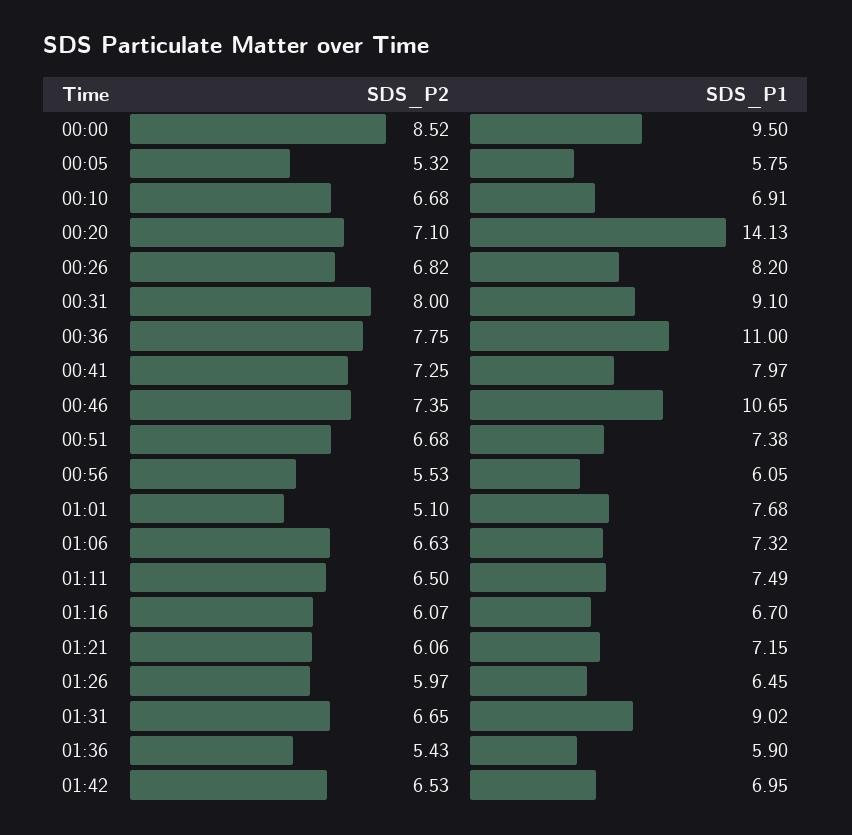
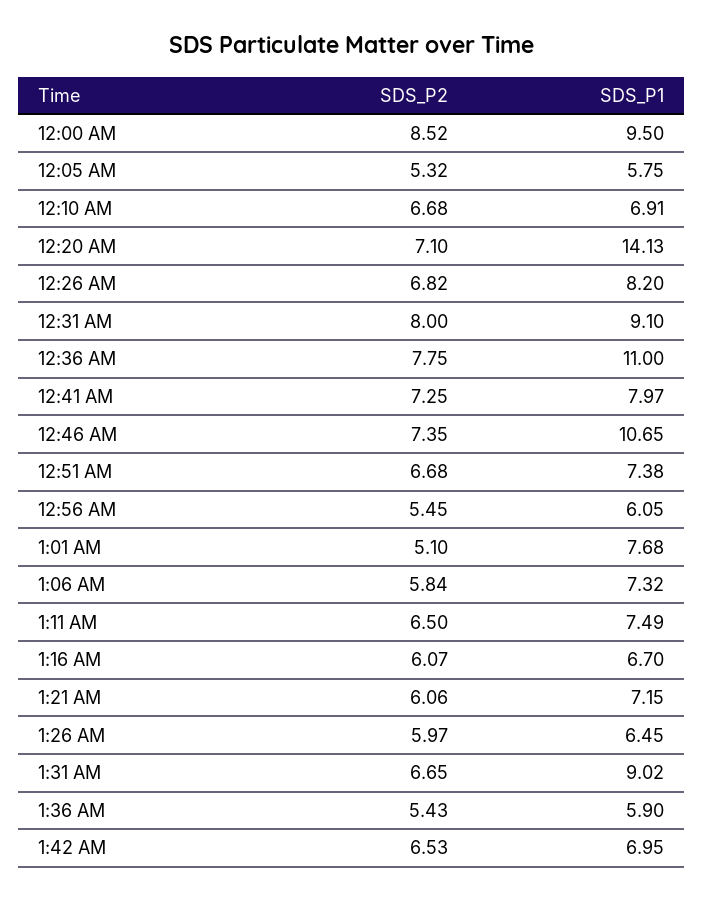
SDS_P2, 00:56: 5.53 -> 5.45
SDS_P2, 01:06: 6.63 -> 5.84

